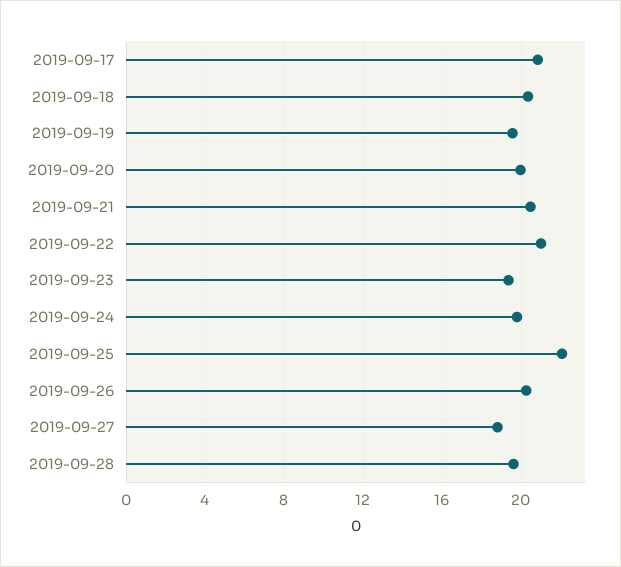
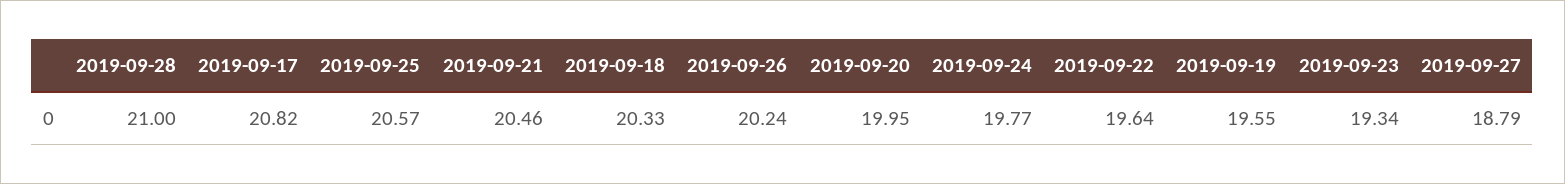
2019-09-22: 21 -> 19.64
2019-09-25: 22 -> 20.57
2019-09-28: 19.5 -> 21

